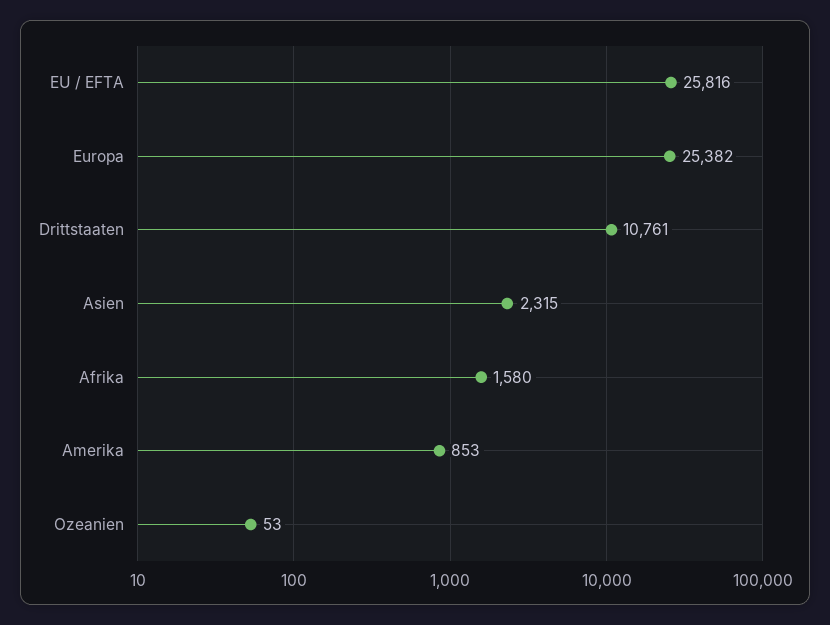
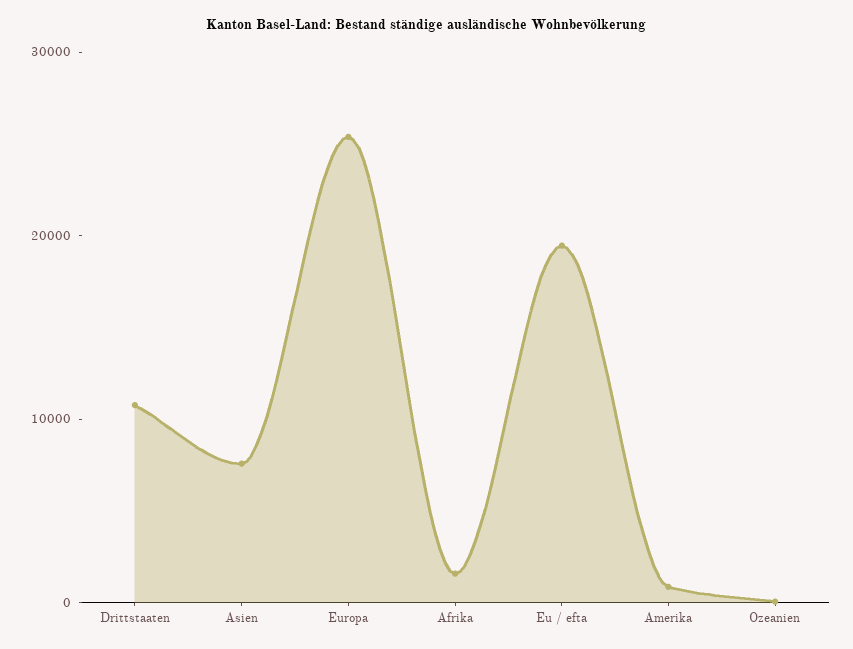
EU / EFTA: 25816 -> 20000
Asien: 2315 -> 8000

